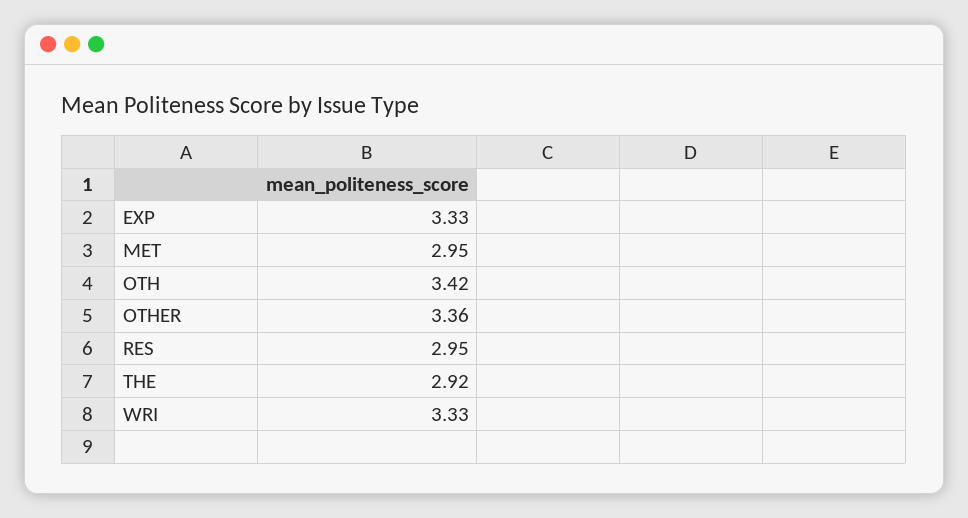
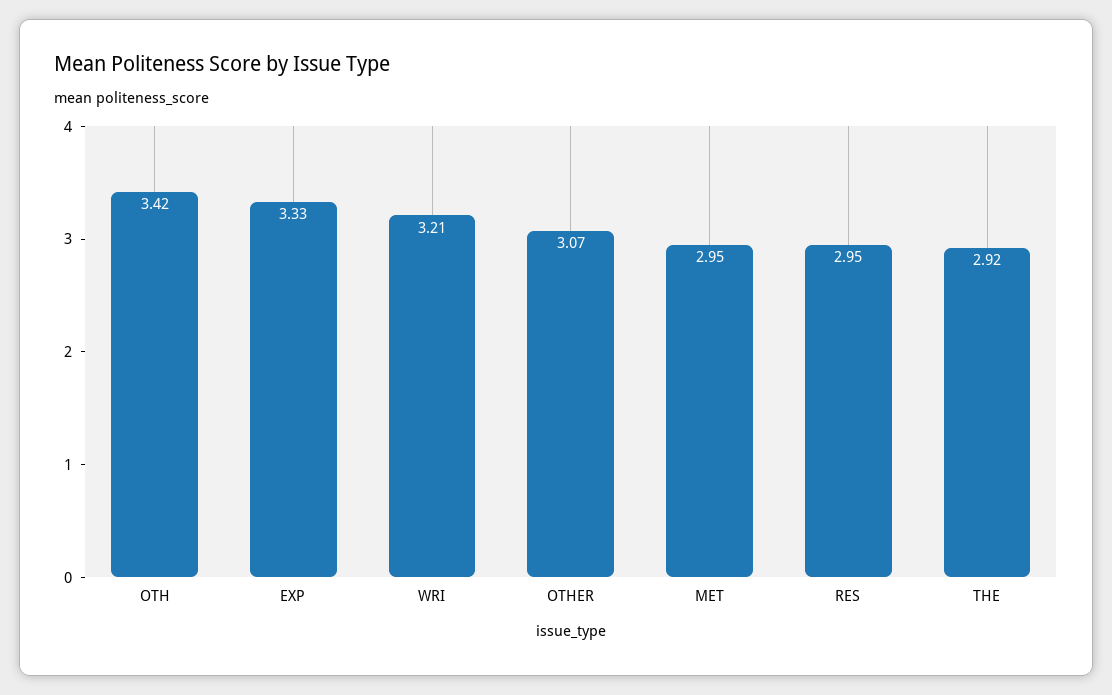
OTHER: 3.36 -> 3.07
WRI: 3.33 -> 3.21

